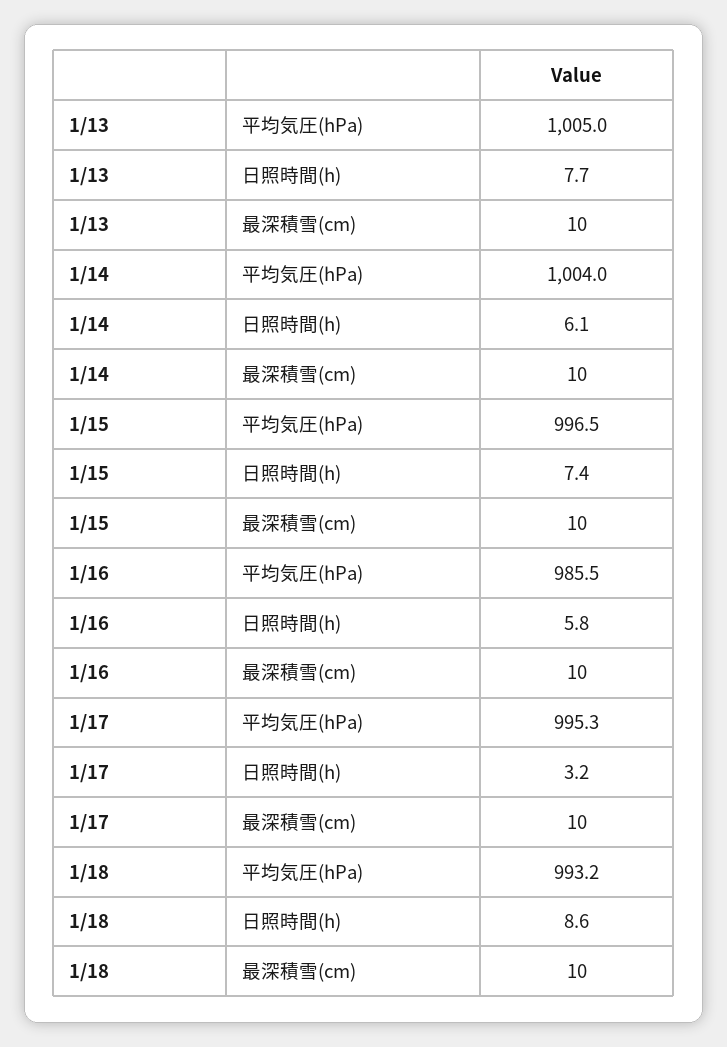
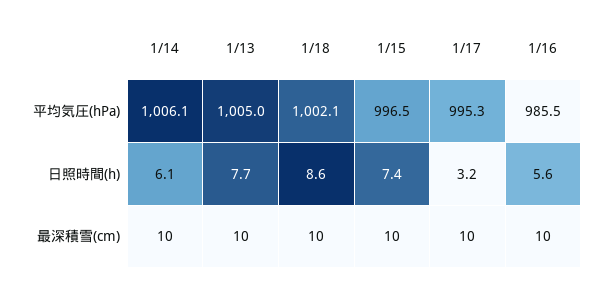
1/14, 平均気圧(hPa): 1004 -> 1006.1
1/16, 日照時間(h): 5.8 -> 5.6
1/18, 平均気圧(hPa): 993.2 -> 1002.1

